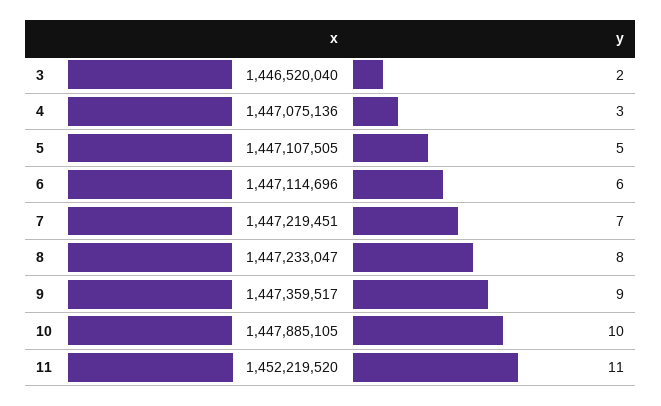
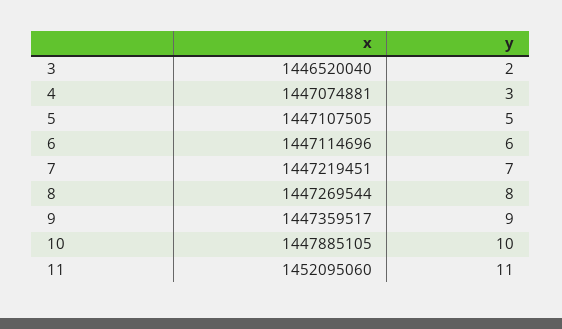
x, 4: 1447075136 -> 1447074881
x, 8: 1447233047 -> 1447269544
x, 11: 1452219520 -> 1452095060

